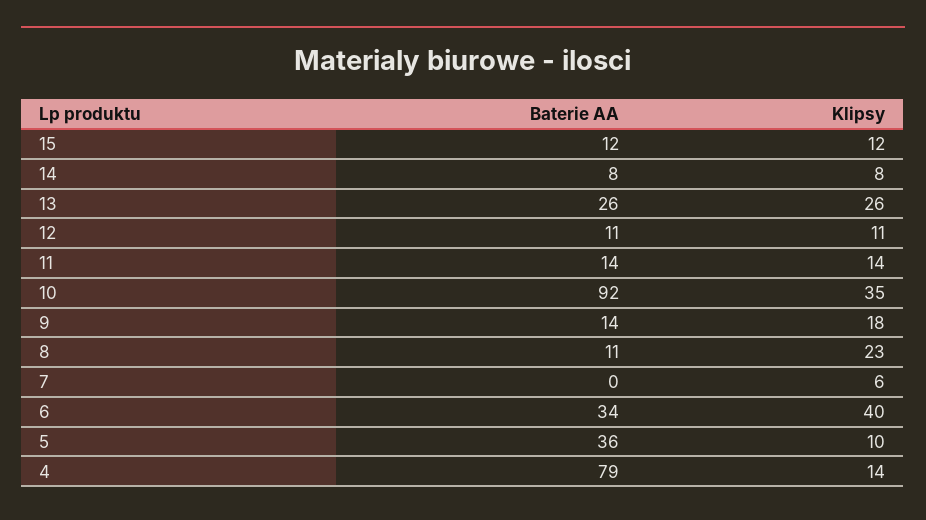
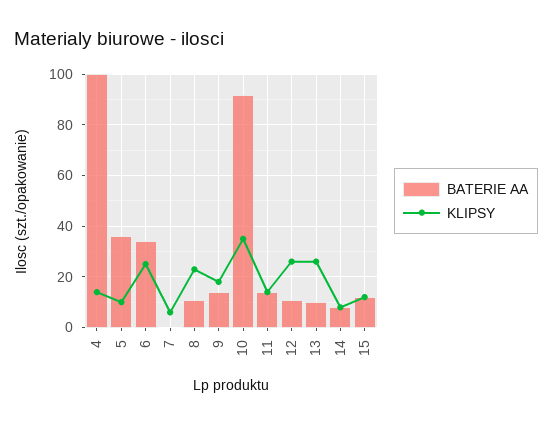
Baterie AA, 13: 26 -> 10
Klipsy, 12: 11 -> 25
Klipsy, 6: 40 -> 25
Baterie AA, 4: 79 -> 100

